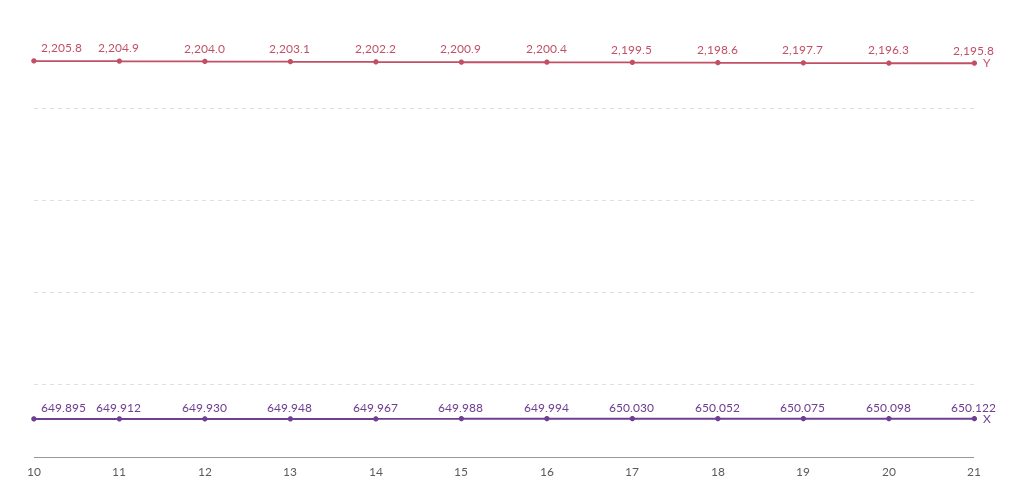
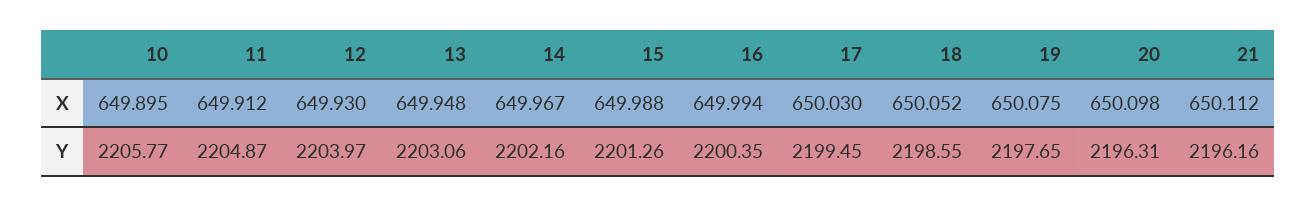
Y, 15: 2200.9 -> 2201.26
Y, 21: 2195.8 -> 2196.16
X, 21: 650.122 -> 650.112

